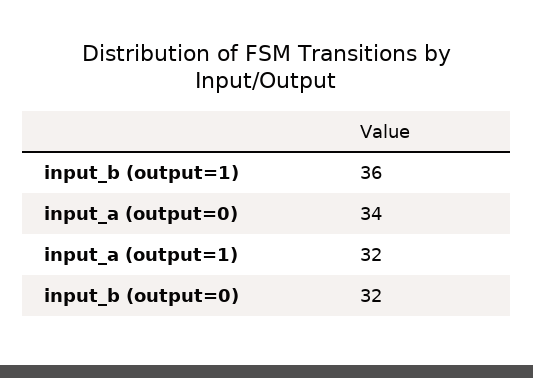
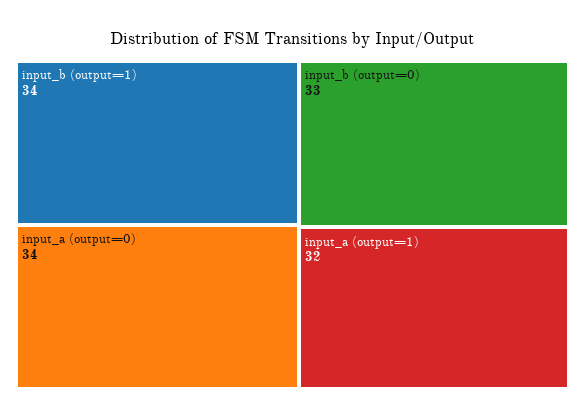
input_b (output=1): 36 -> 34
input_b (output=0): 32 -> 33

